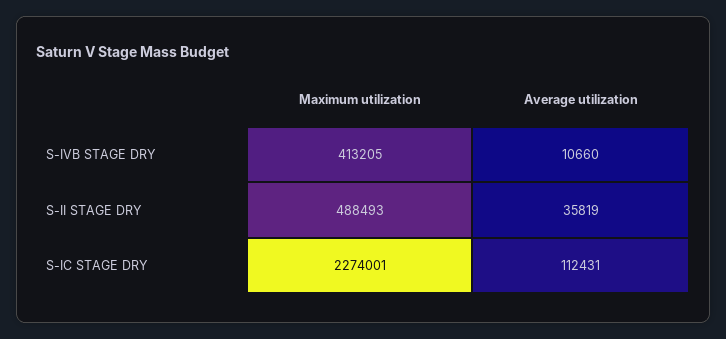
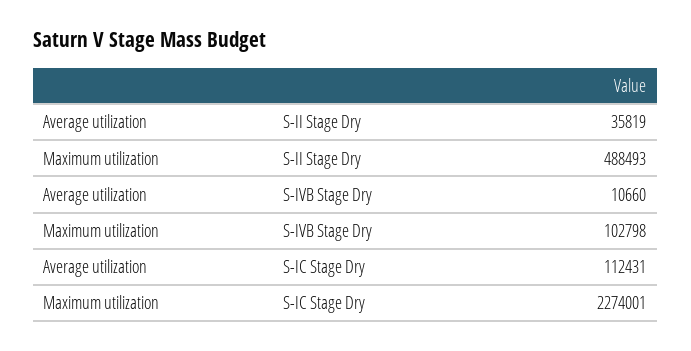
Maximum utilization, S-IVB STAGE DRY: 413205 -> 102798

